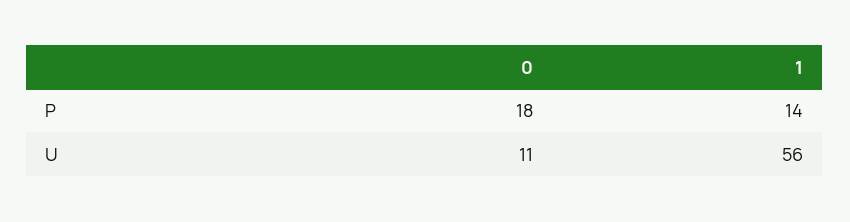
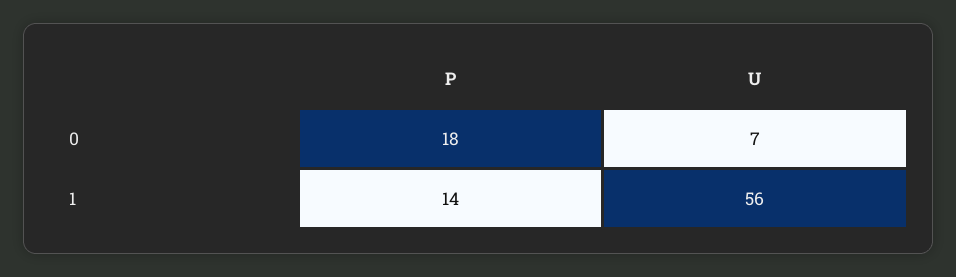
0, U: 11 -> 7

